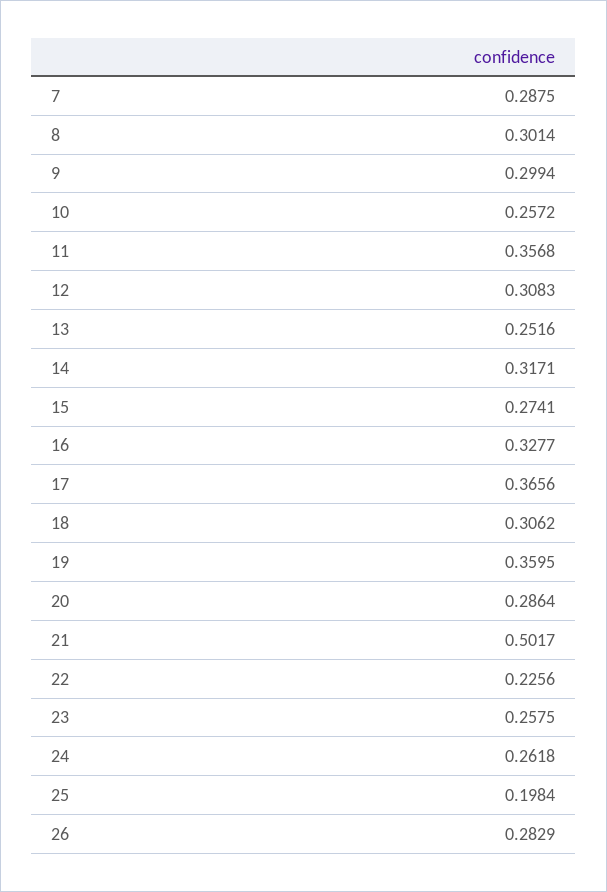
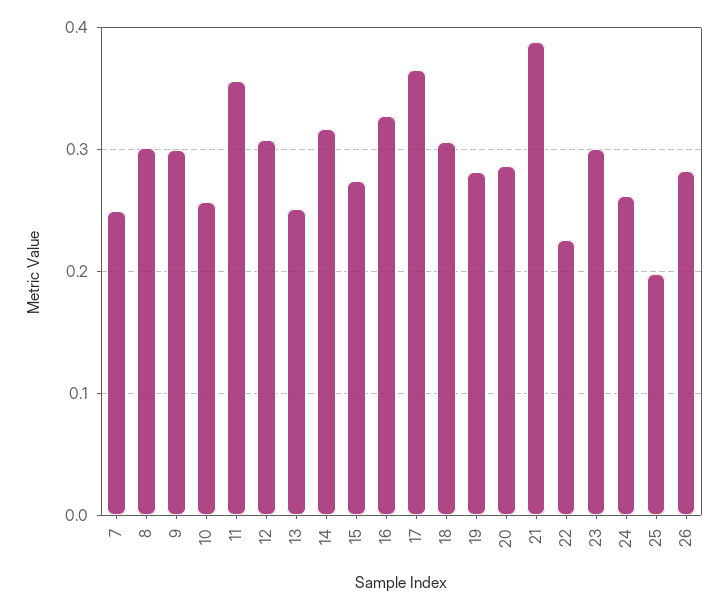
7: 0.2875 -> 0.25
19: 0.3595 -> 0.28
21: 0.5017 -> 0.39
23: 0.2575 -> 0.3

